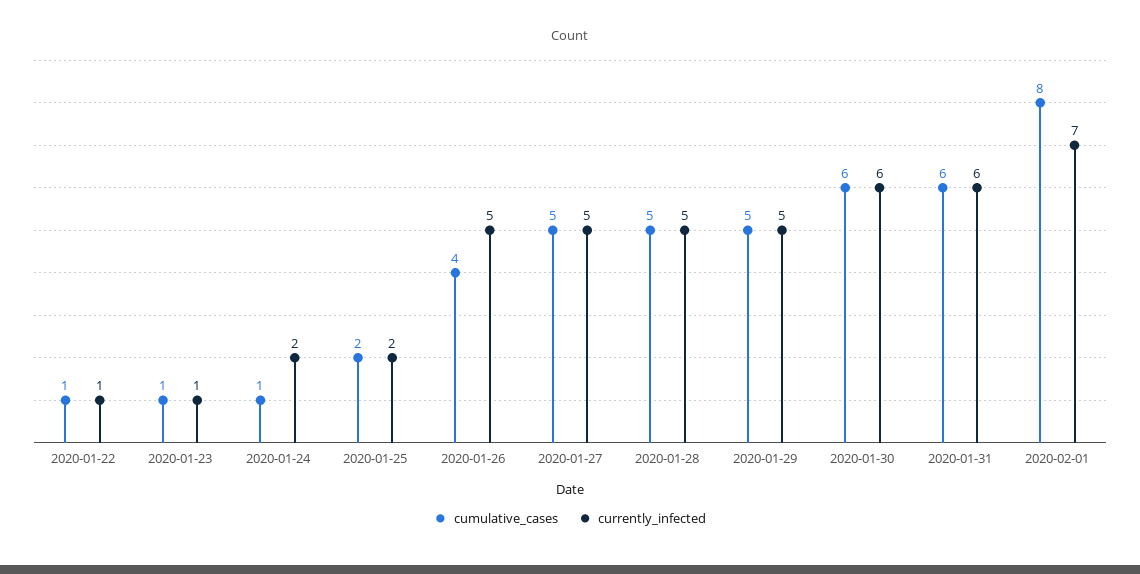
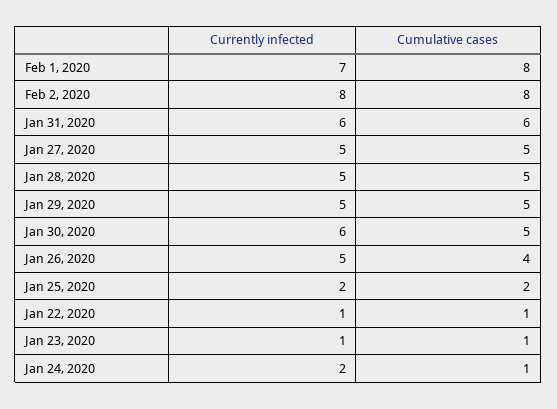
cumulative_cases, 2020-01-30: 6 -> 5
currently_infected, Feb 2, 2020: none -> 8
cumulative_cases, Feb 2, 2020: none -> 8

